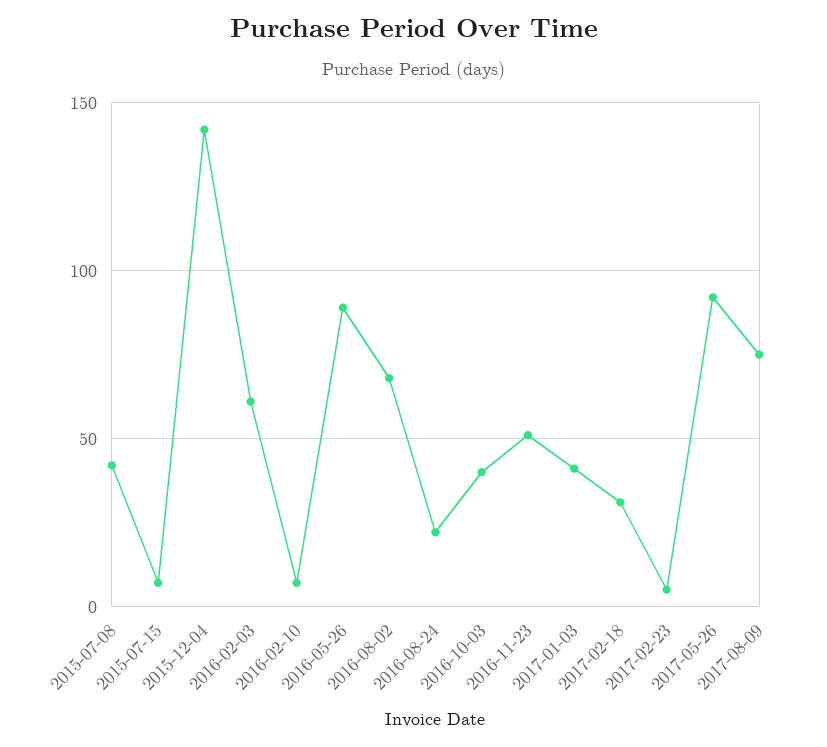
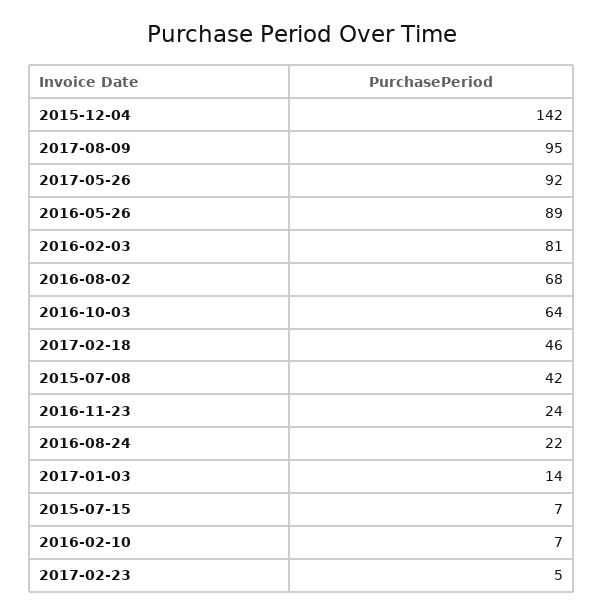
2016-02-03: 60 -> 81
2016-10-03: 40 -> 64
2016-11-23: 50 -> 24
2017-01-03: 40 -> 14
2017-02-18: 30 -> 46
2017-08-09: 75 -> 95

